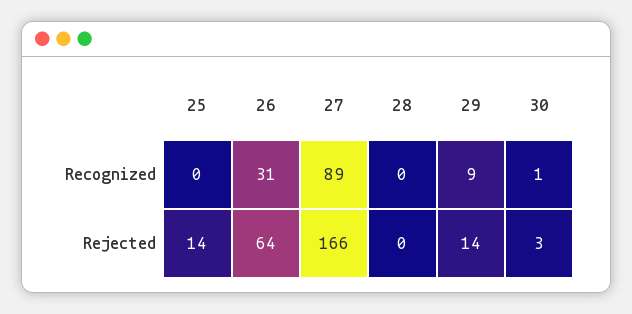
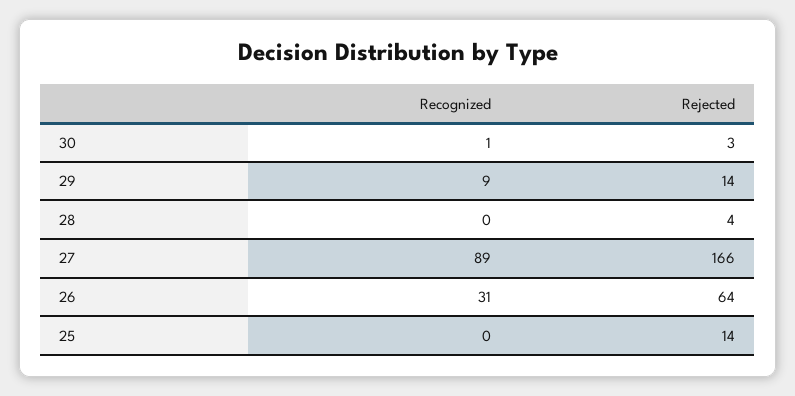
28, Rejected: 0 -> 4

